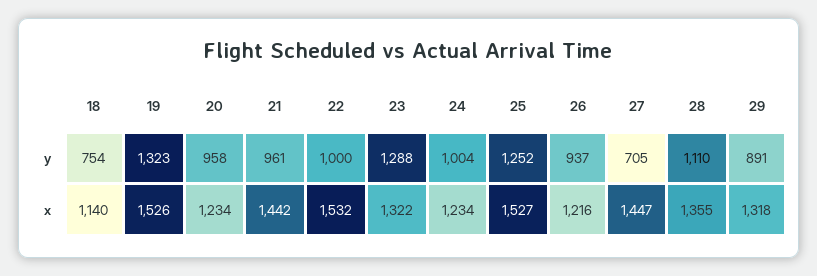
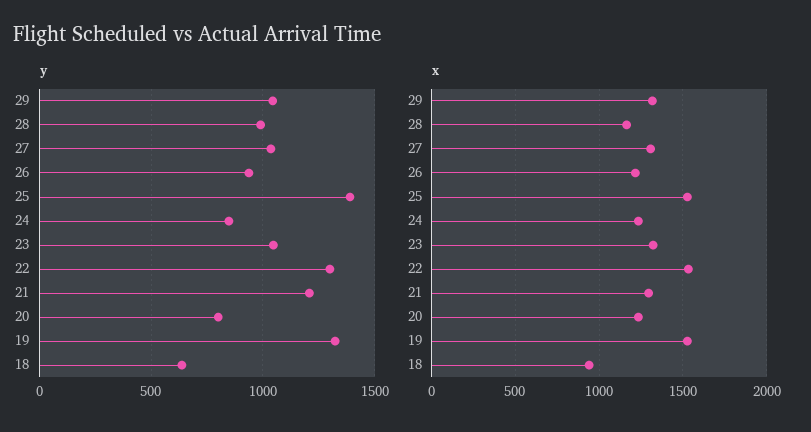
y, 18: 754 -> 650
y, 20: 958 -> 800
y, 21: 961 -> 1200
y, 22: 1000 -> 1300
y, 23: 1288 -> 1050
y, 24: 1004 -> 850
y, 25: 1252 -> 1400
y, 27: 705 -> 1050
y, 28: 1110 -> 1000
y, 29: 891 -> 1050
x, 18: 1140 -> 950
x, 21: 1442 -> 1300
x, 27: 1447 -> 1300
x, 28: 1355 -> 1150

